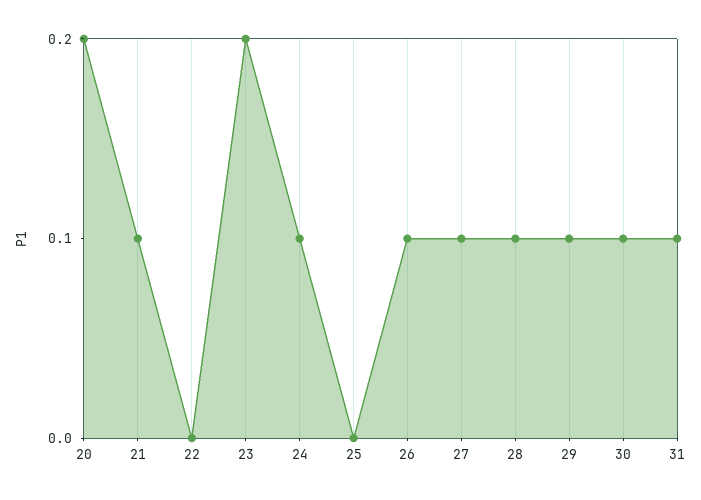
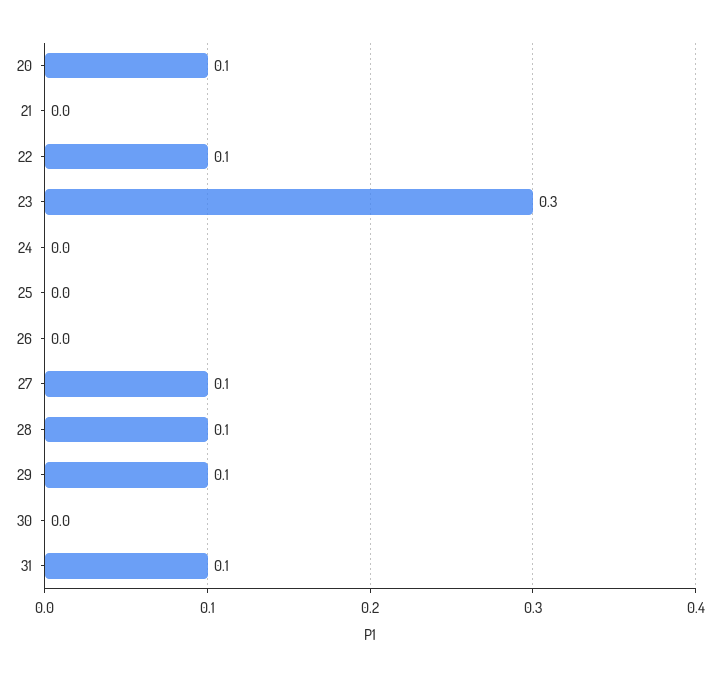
20: 0.2 -> 0.1
21: 0.1 -> 0
22: 0 -> 0.1
23: 0.2 -> 0.3
24: 0.1 -> 0
26: 0.1 -> 0
30: 0.1 -> 0

